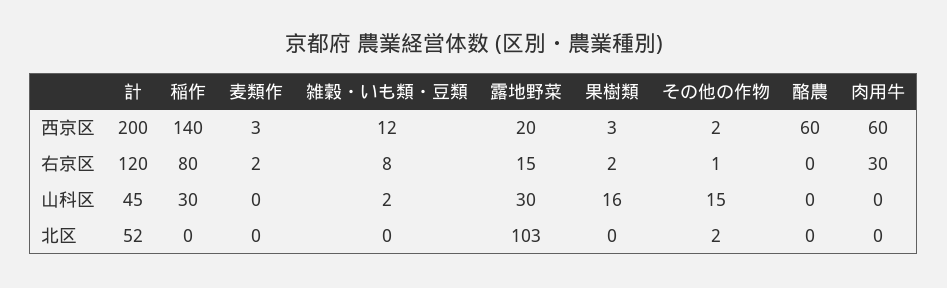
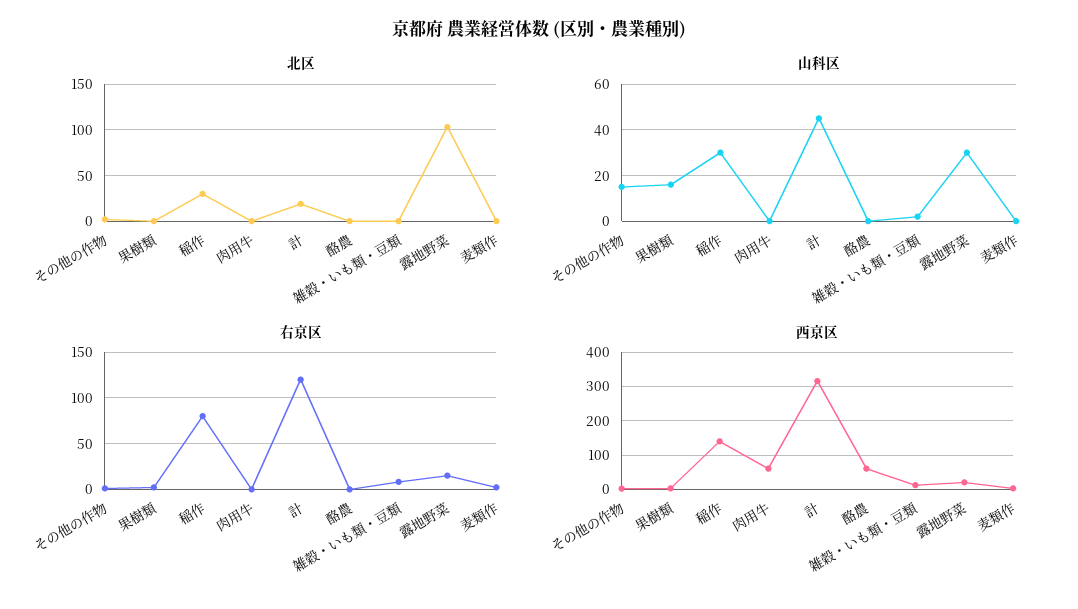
西京区, 計: 200 -> 320
右京区, 肉用牛: 30 -> 0
北区, 計: 52 -> 20
北区, 稲作: 0 -> 30

